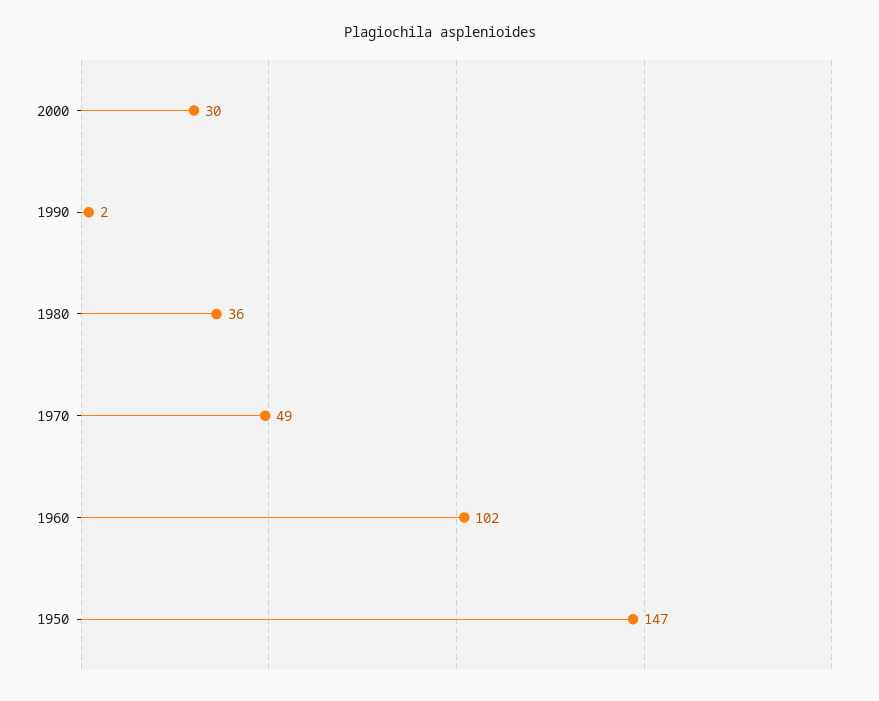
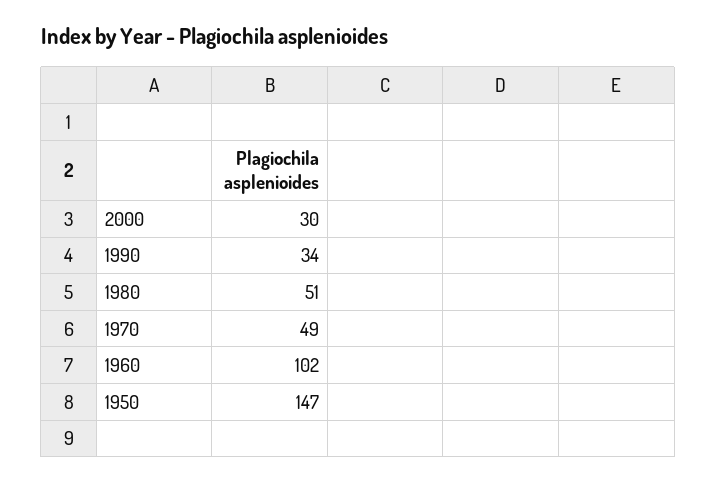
1990: 2 -> 34
1980: 36 -> 51

